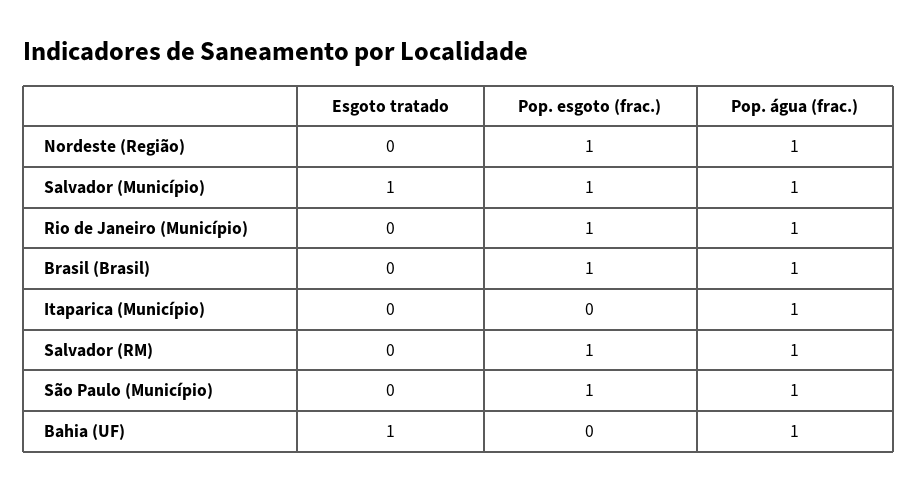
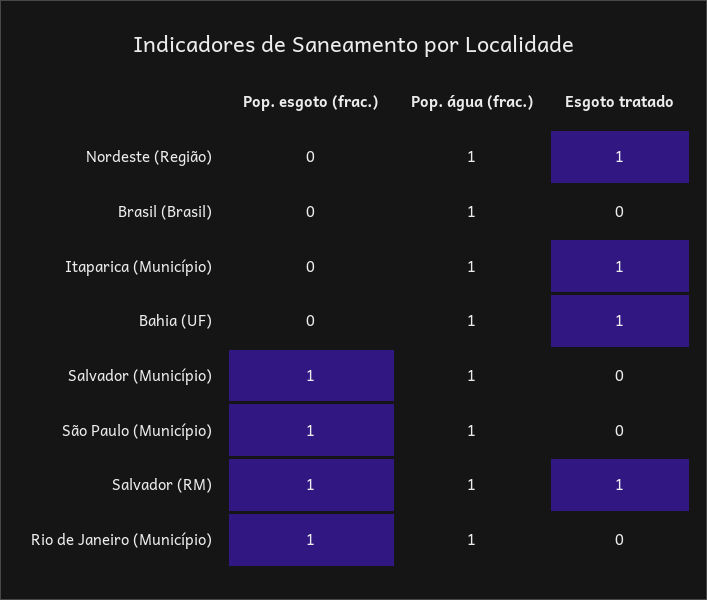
Esgoto tratado, Nordeste (Região): 0 -> 1
Pop. esgoto (frac.), Nordeste (Região): 1 -> 0
Esgoto tratado, Salvador (Município): 1 -> 0
Pop. esgoto (frac.), Brasil (Brasil): 1 -> 0
Esgoto tratado, Itaparica (Município): 0 -> 1
Esgoto tratado, Salvador (RM): 0 -> 1

